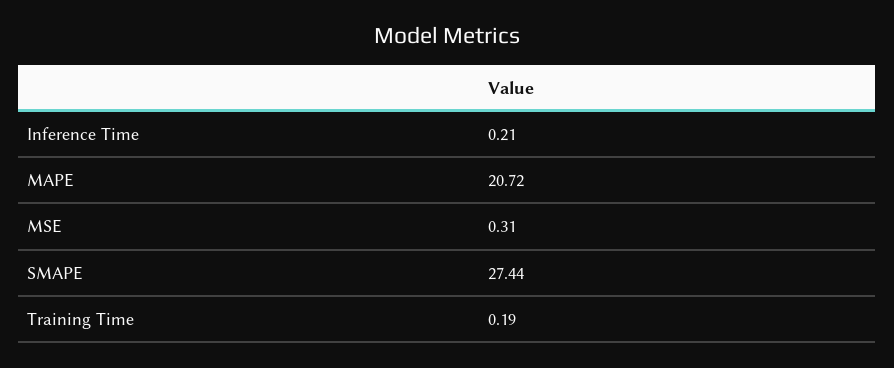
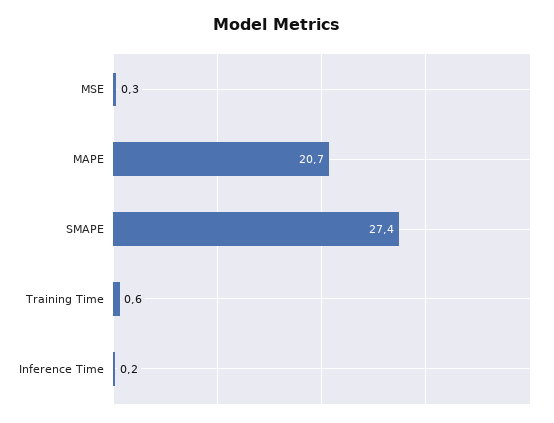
Training Time: 0.19 -> 0.6

